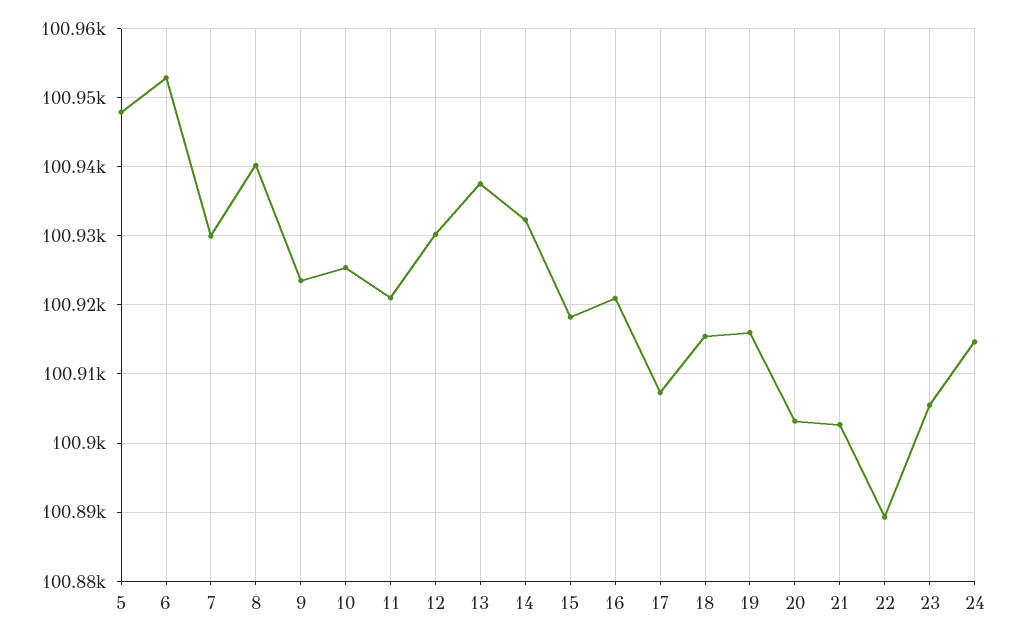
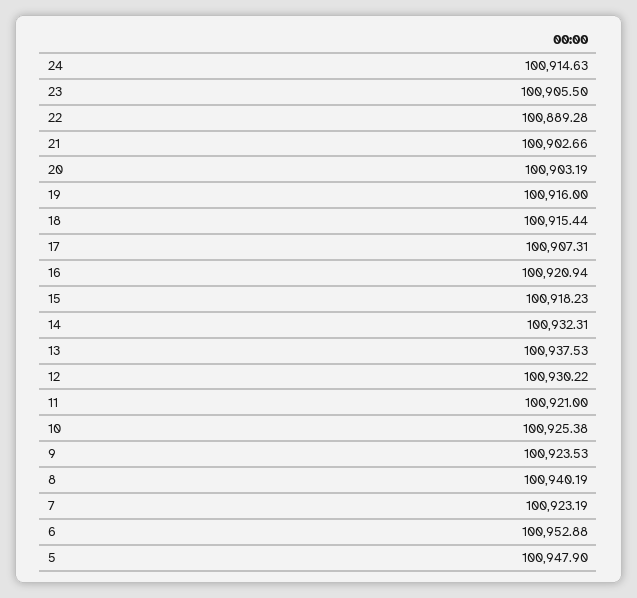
7: 100930 -> 100923.19

